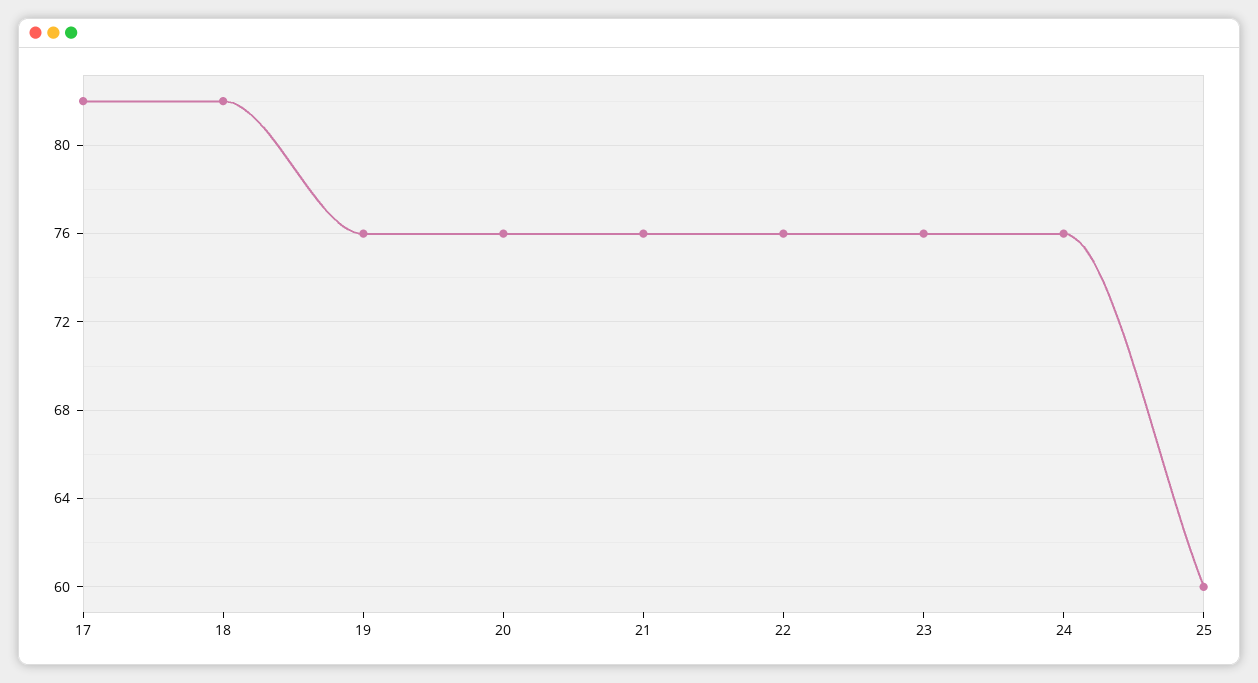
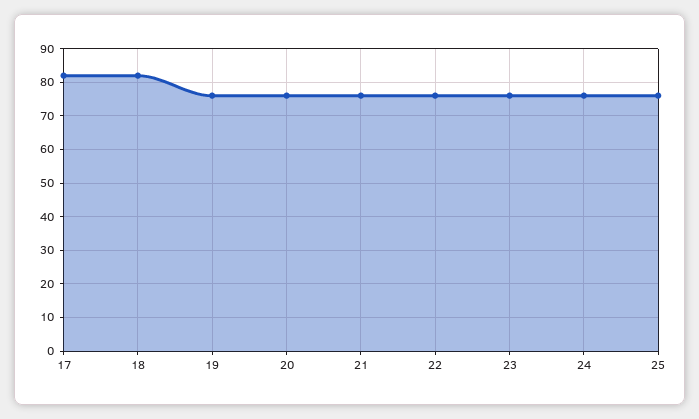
25: 60 -> 75

